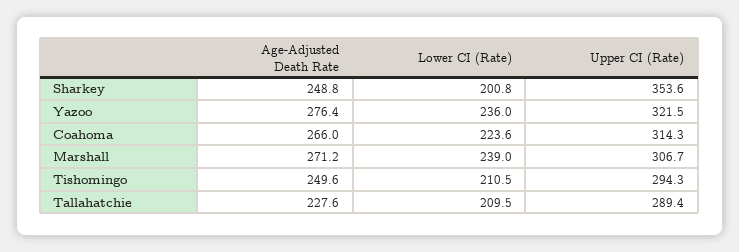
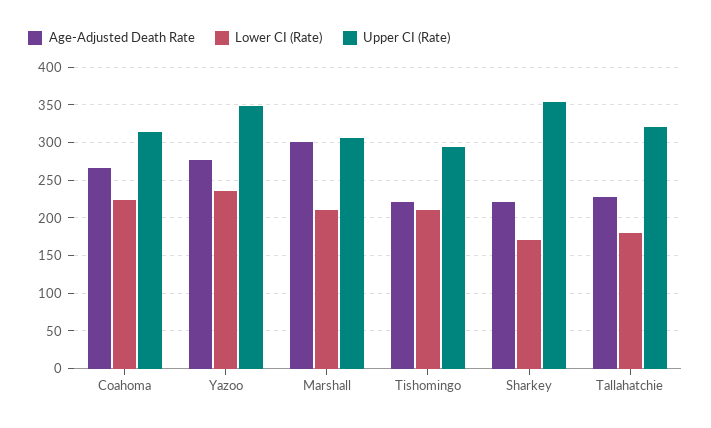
Age-Adjusted Death Rate, Sharkey: 248.8 -> 220
Lower CI (Rate), Sharkey: 200.8 -> 170
Upper CI (Rate), Yazoo: 321.5 -> 350
Age-Adjusted Death Rate, Marshall: 271.2 -> 300
Lower CI (Rate), Marshall: 239 -> 210
Age-Adjusted Death Rate, Tishomingo: 249.6 -> 220
Lower CI (Rate), Tallahatchie: 209.5 -> 180
Upper CI (Rate), Tallahatchie: 289.4 -> 320

